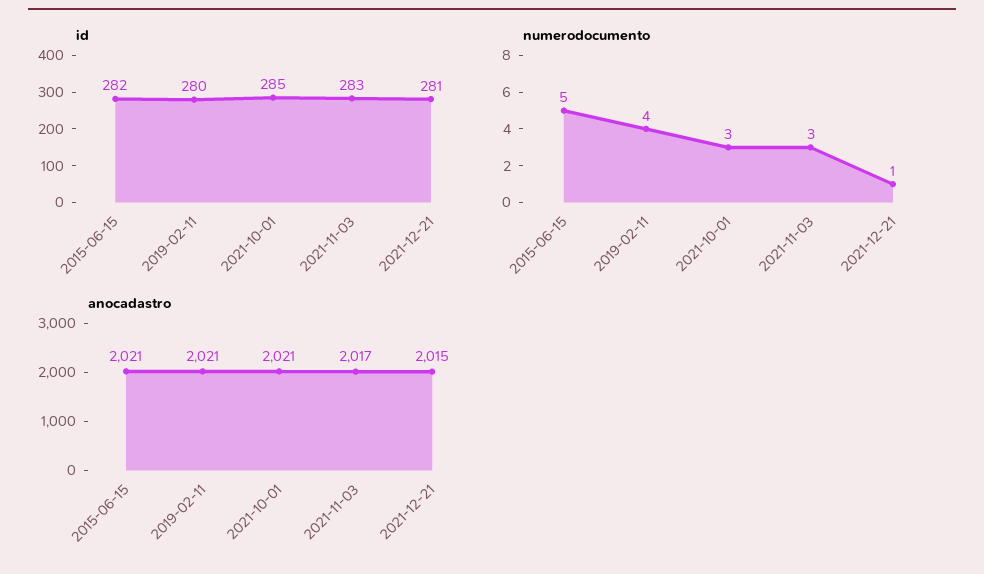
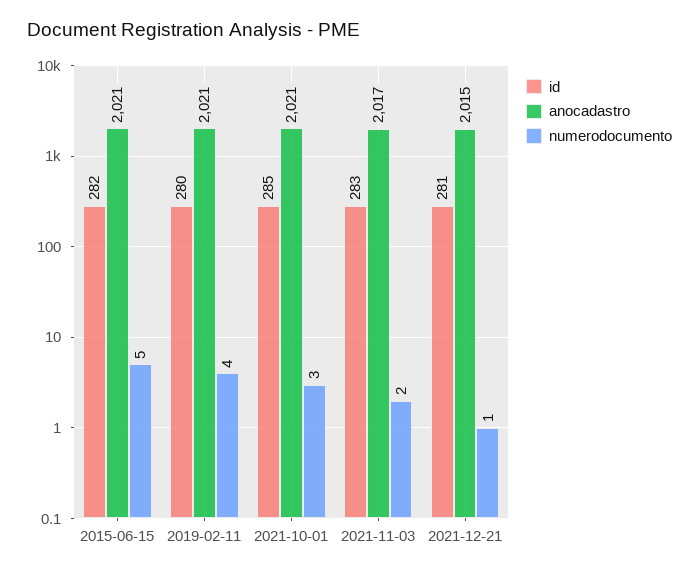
numerodocumento, 2021-11-03: 3 -> 2

